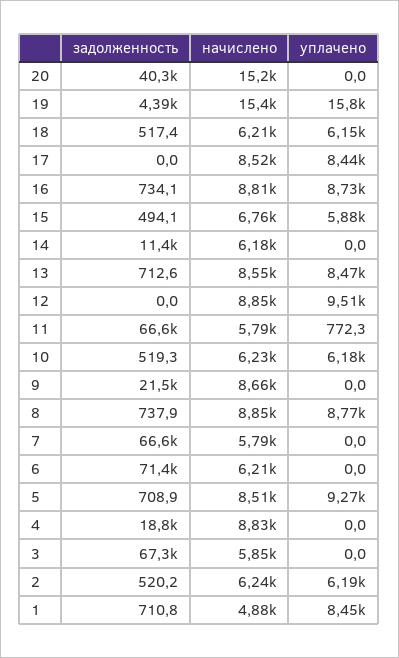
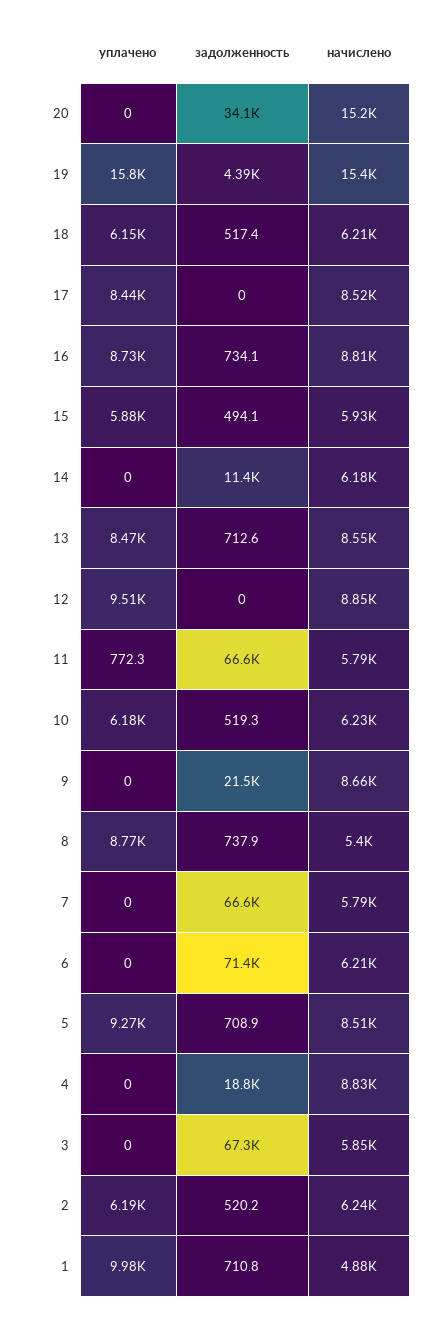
задолженность, 20: 40300 -> 34100
начислено, 15: 6760 -> 5930
начислено, 8: 8850 -> 5400
уплачено, 1: 8450 -> 9980

